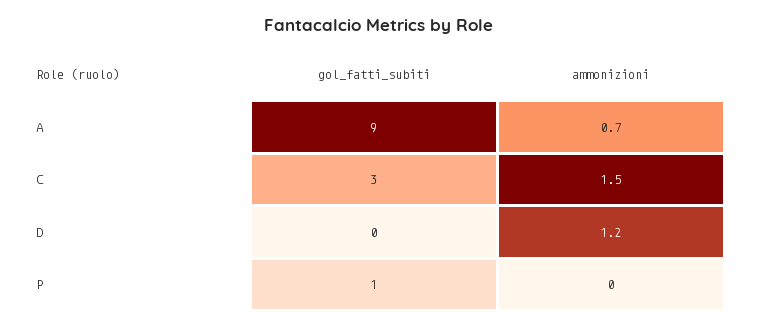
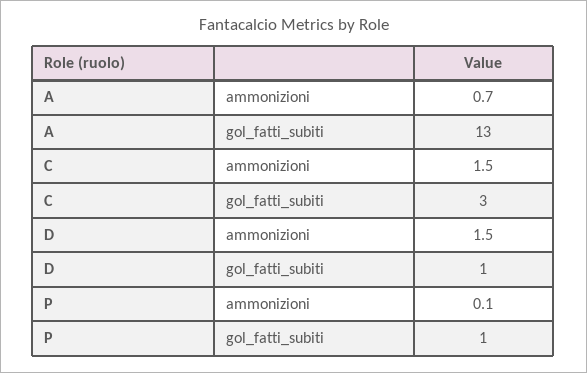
gol_fatti_subiti, A: 9 -> 13
gol_fatti_subiti, D: 0 -> 1
ammonizioni, D: 1.2 -> 1.5
ammonizioni, P: 0 -> 0.1

